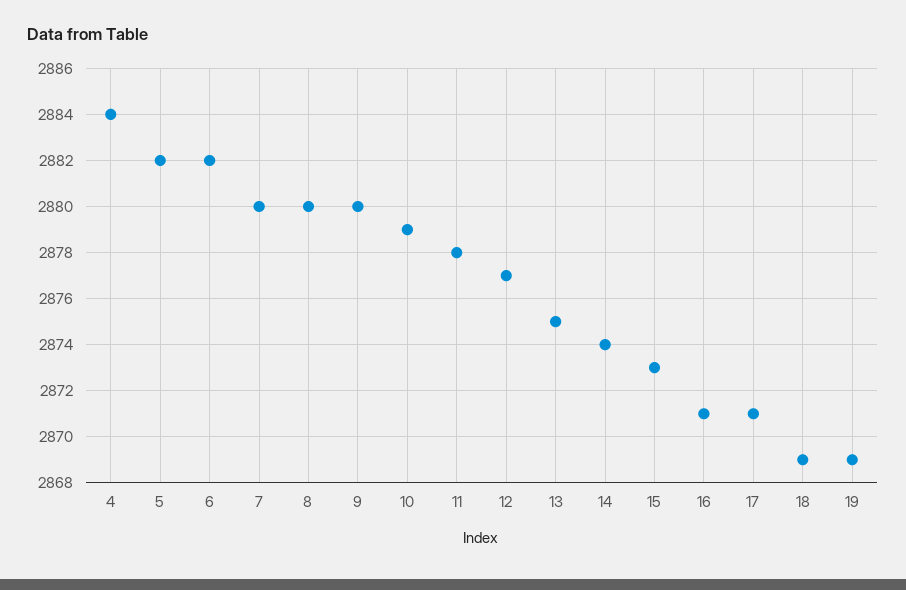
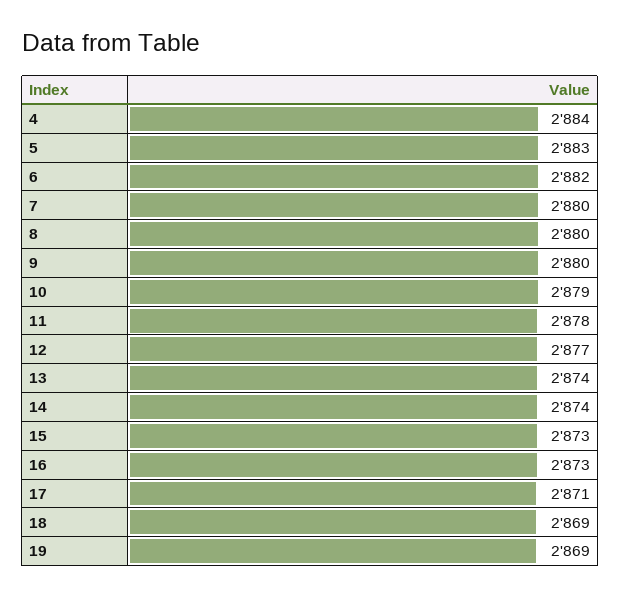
5: 2882 -> 2883
13: 2875 -> 2874
16: 2871 -> 2873

